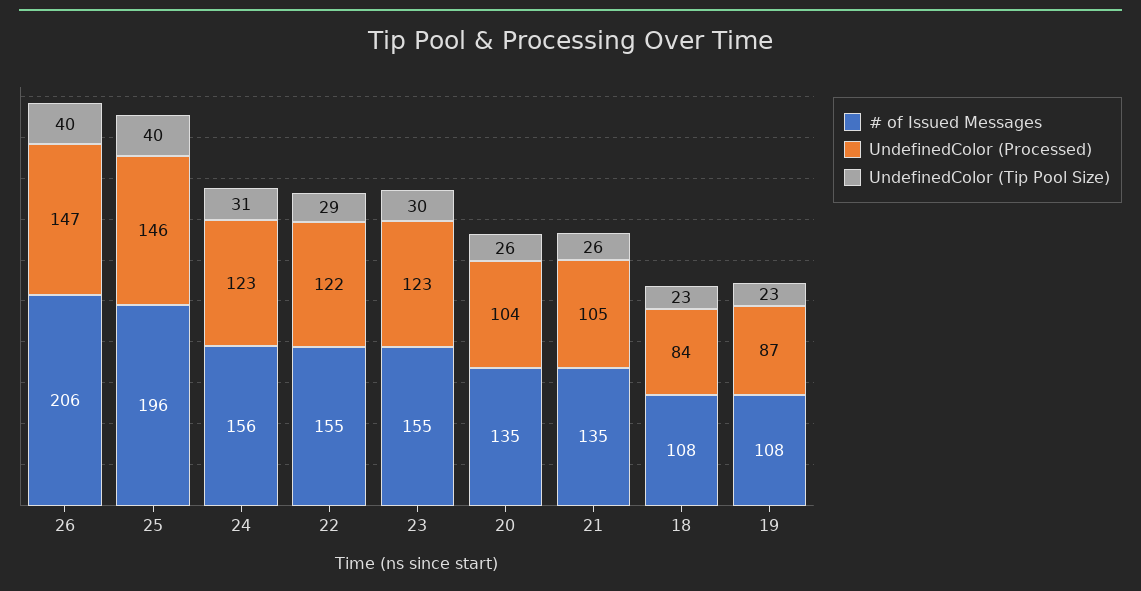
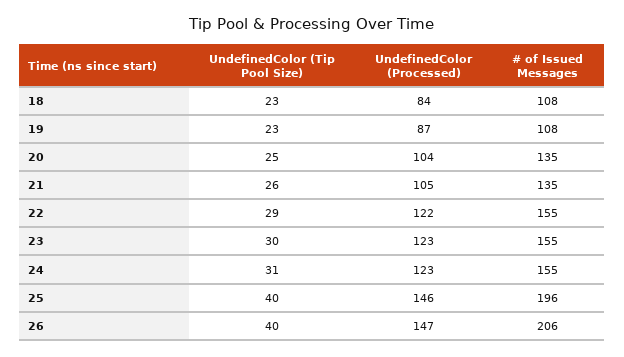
# of Issued Messages, 24: 156 -> 155
UndefinedColor (Tip Pool Size), 20: 26 -> 25

